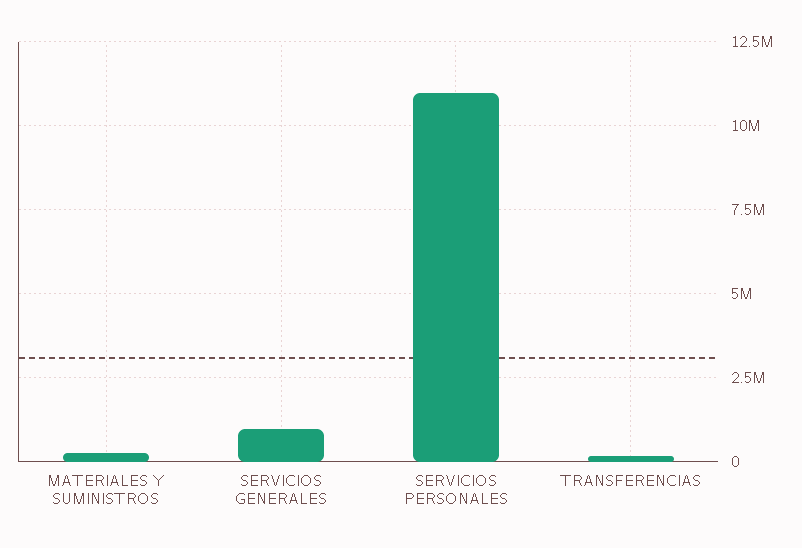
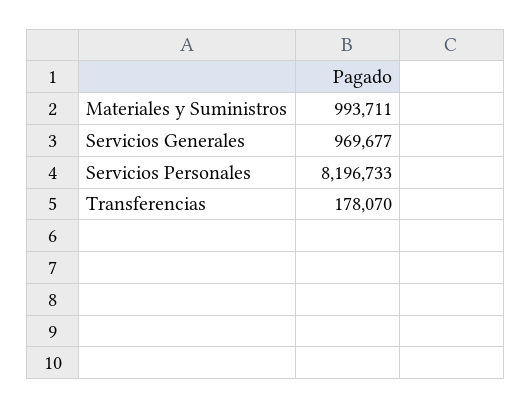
MATERIALES Y SUMINISTROS: 250000 -> 993711
SERVICIOS PERSONALES: 11000000 -> 8196733

